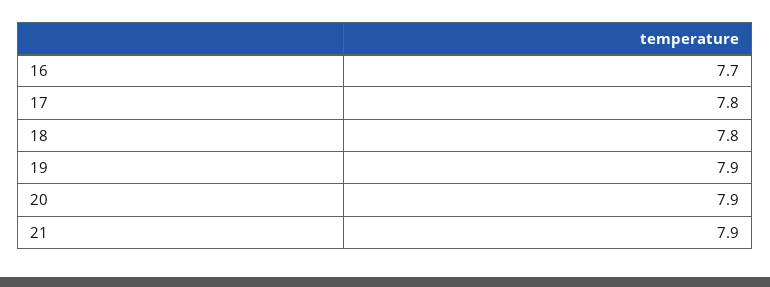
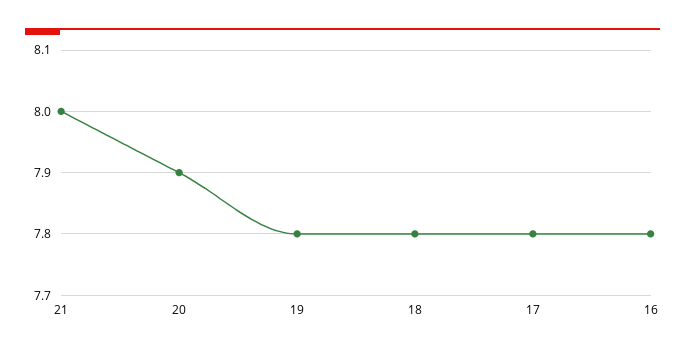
16: 7.7 -> 7.8
19: 7.9 -> 7.8
21: 7.9 -> 8

